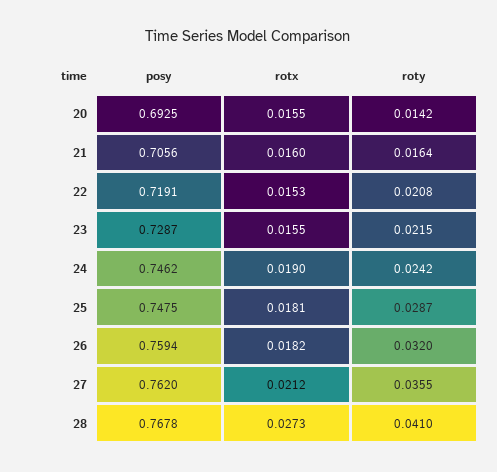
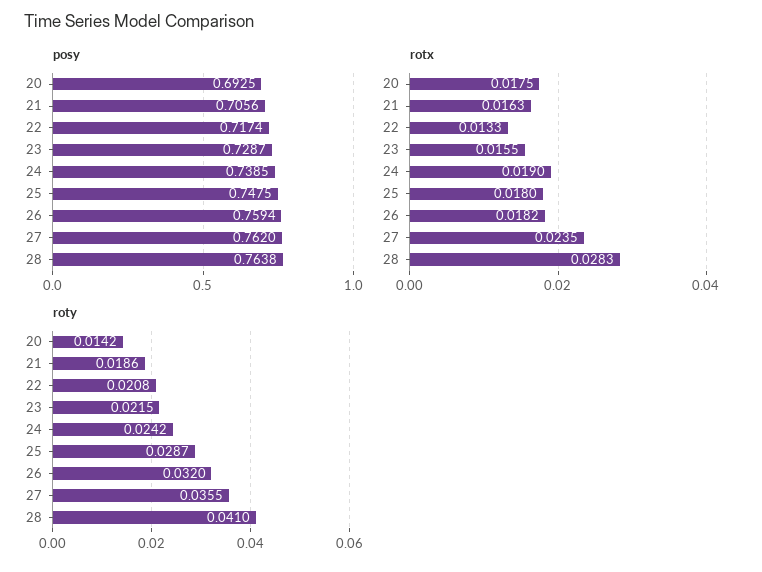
rotx, 20: 0.0155 -> 0.0175
rotx, 21: 0.016 -> 0.0163
roty, 21: 0.0164 -> 0.0186
posy, 22: 0.7191 -> 0.7174
rotx, 22: 0.0153 -> 0.0133
posy, 24: 0.7462 -> 0.7385
rotx, 25: 0.0181 -> 0.018
rotx, 27: 0.0212 -> 0.0235
posy, 28: 0.7678 -> 0.7638
rotx, 28: 0.0273 -> 0.0283

